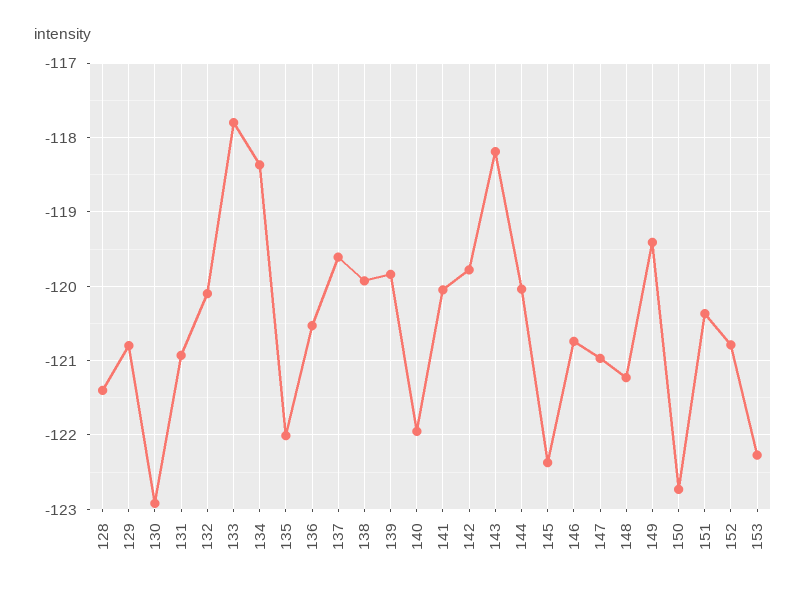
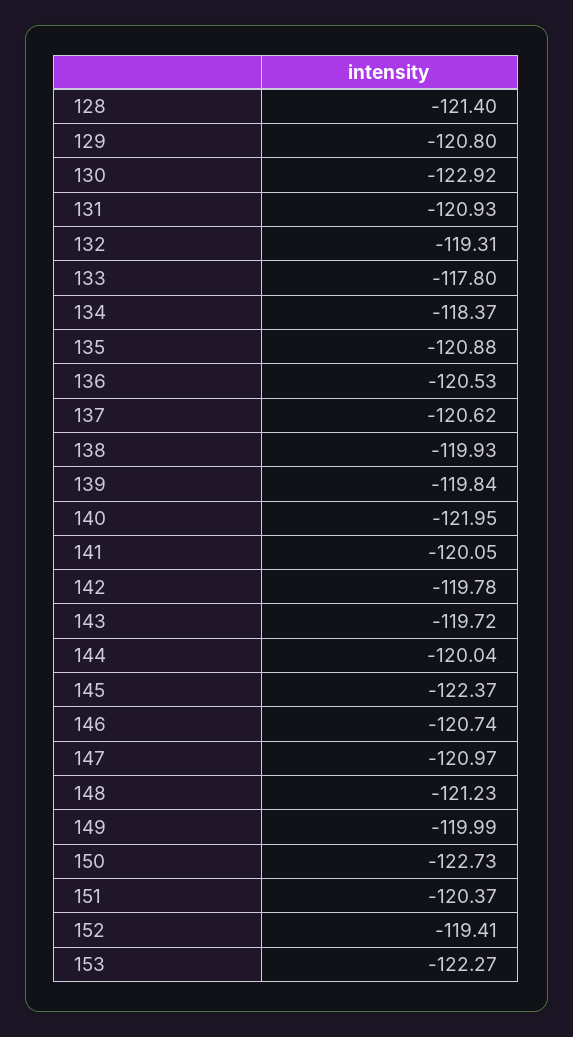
132: -120.1 -> -119.31
135: -122 -> -120.88
137: -119.6 -> -120.62
143: -118.2 -> -119.72
149: -119.4 -> -119.99
152: -120.8 -> -119.41

